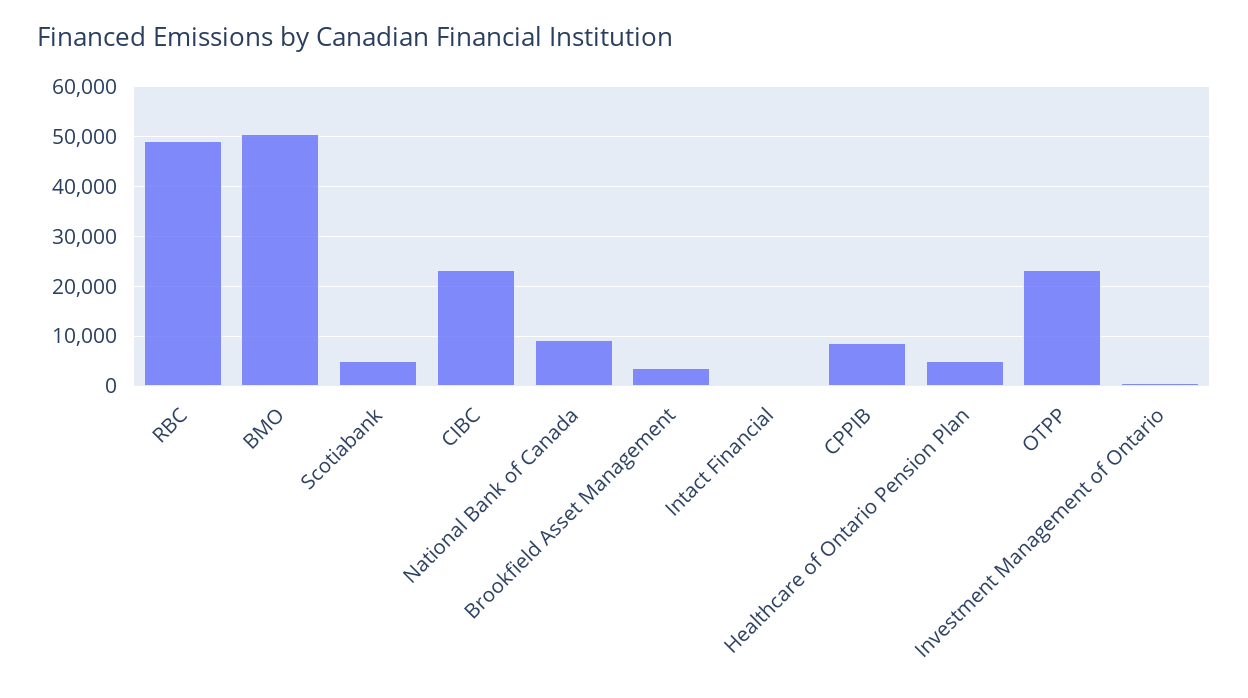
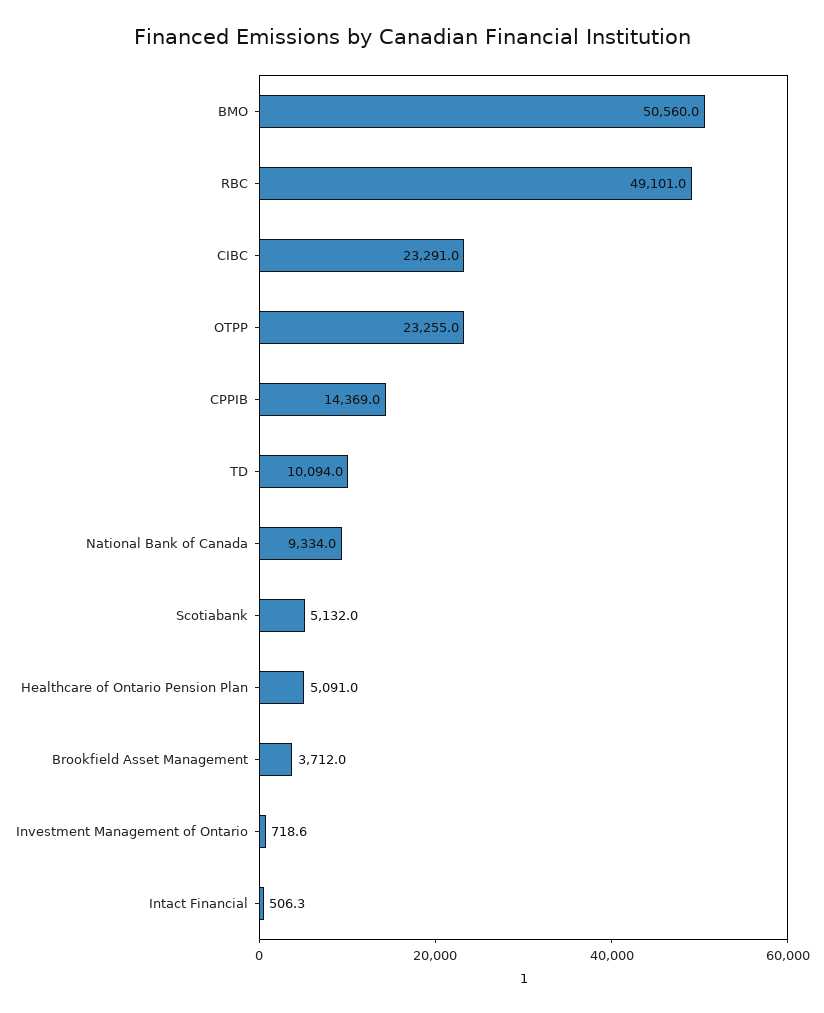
CPPIB: 8000 -> 14369
TD: none -> 10094

